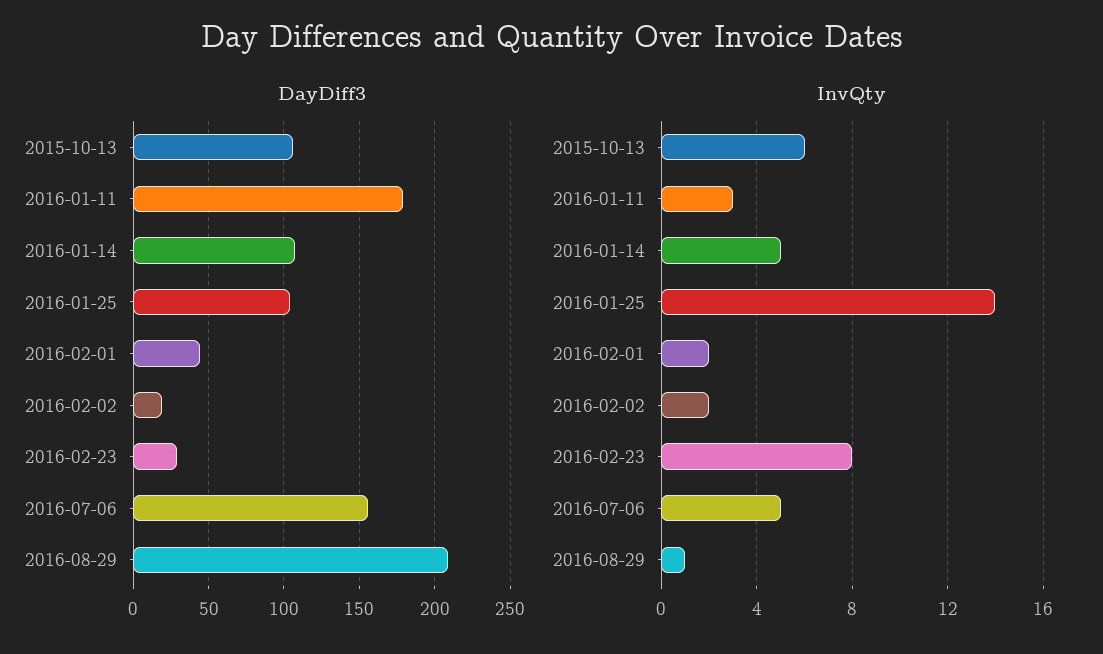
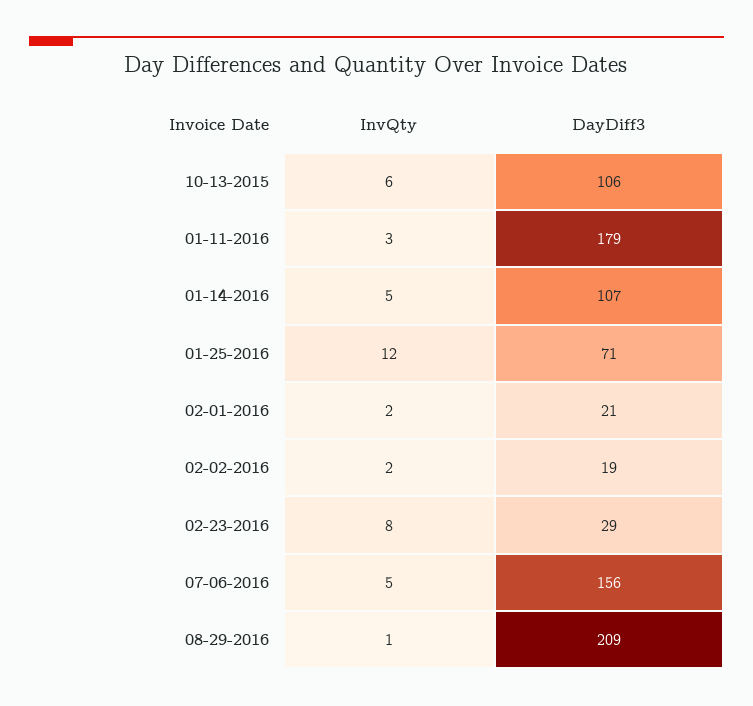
DayDiff3, 2016-01-25: 105 -> 71
DayDiff3, 2016-02-01: 45 -> 21
InvQty, 2016-01-25: 14 -> 12

